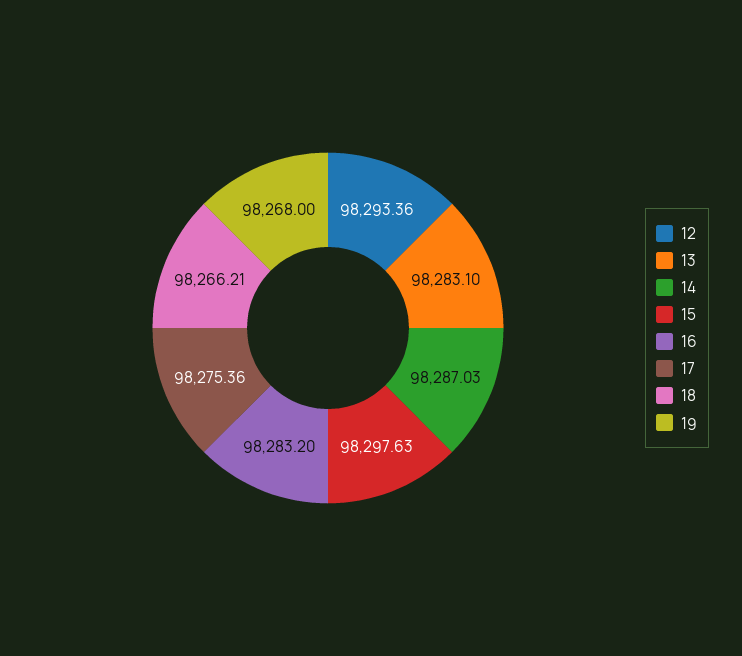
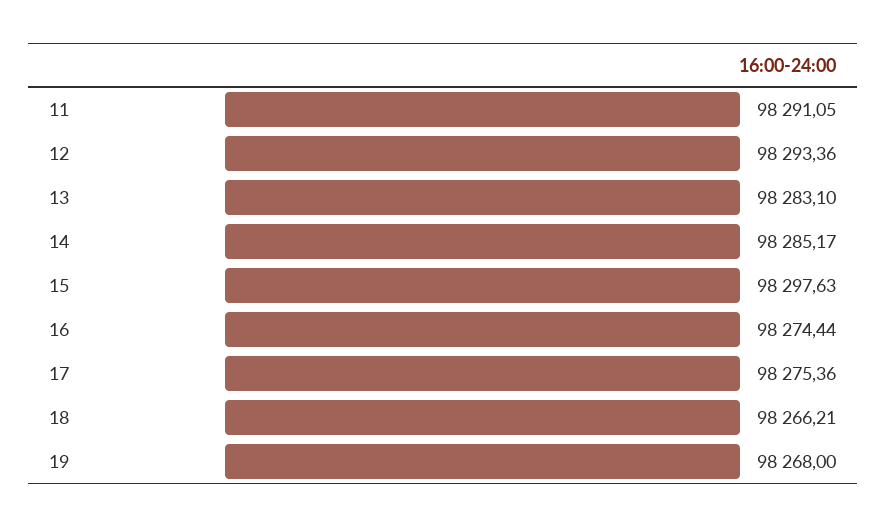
14: 98287.03 -> 98285.17
16: 98283.2 -> 98274.44
11: none -> 98291.05

